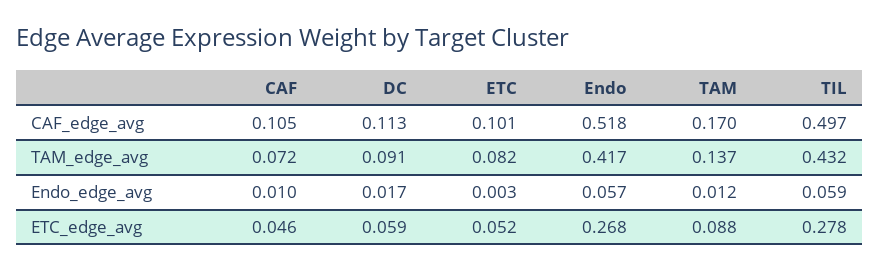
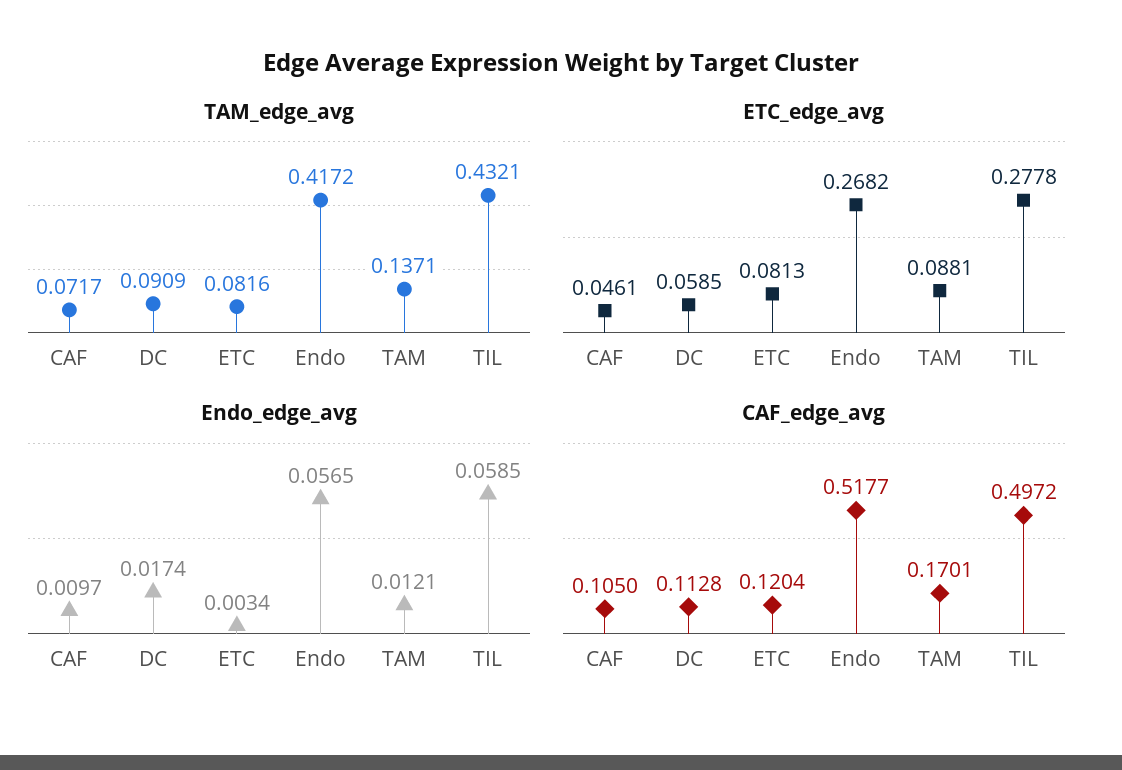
CAF_edge_avg, ETC: 0.101 -> 0.1204
ETC_edge_avg, ETC: 0.052 -> 0.0813

